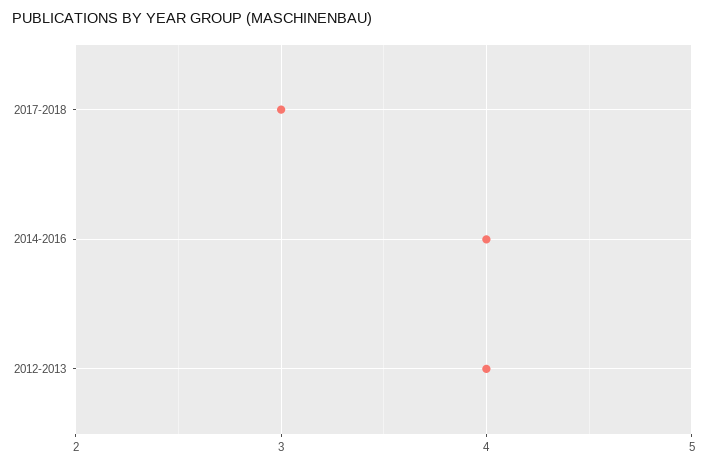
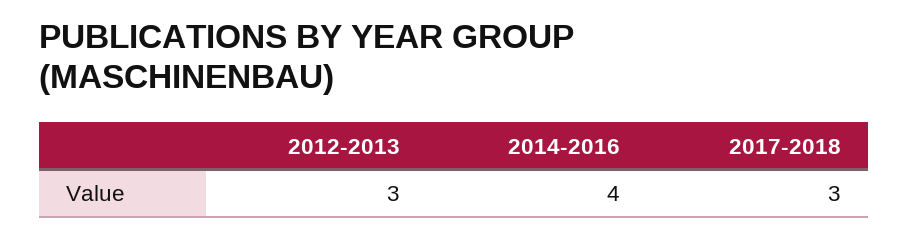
2012-2013: 4 -> 3

